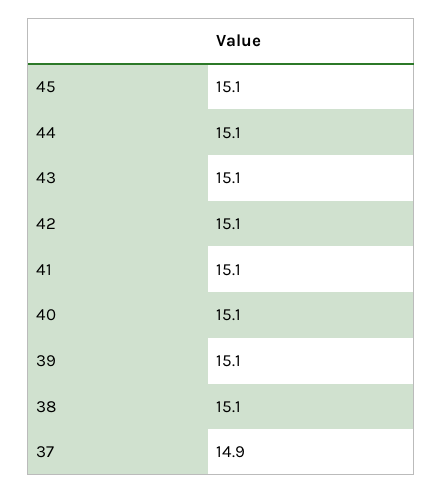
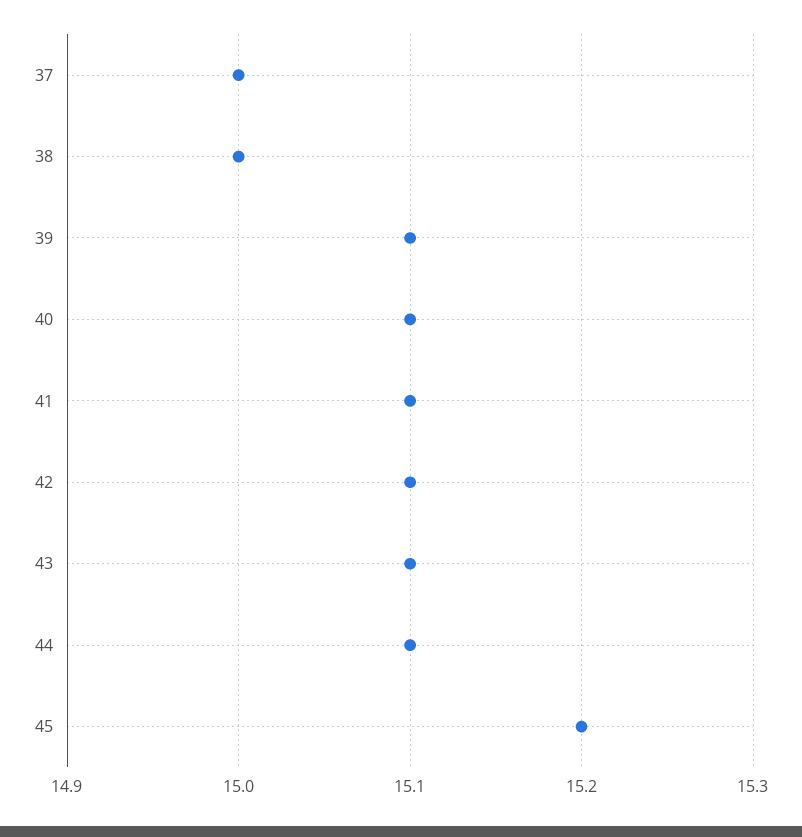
45: 15.1 -> 15.2
38: 15.1 -> 15
37: 14.9 -> 15

